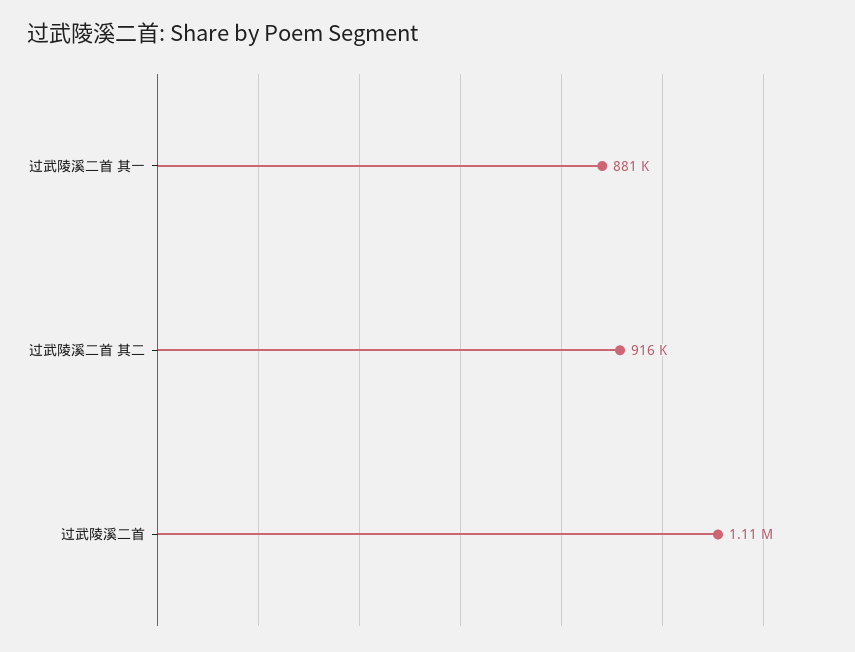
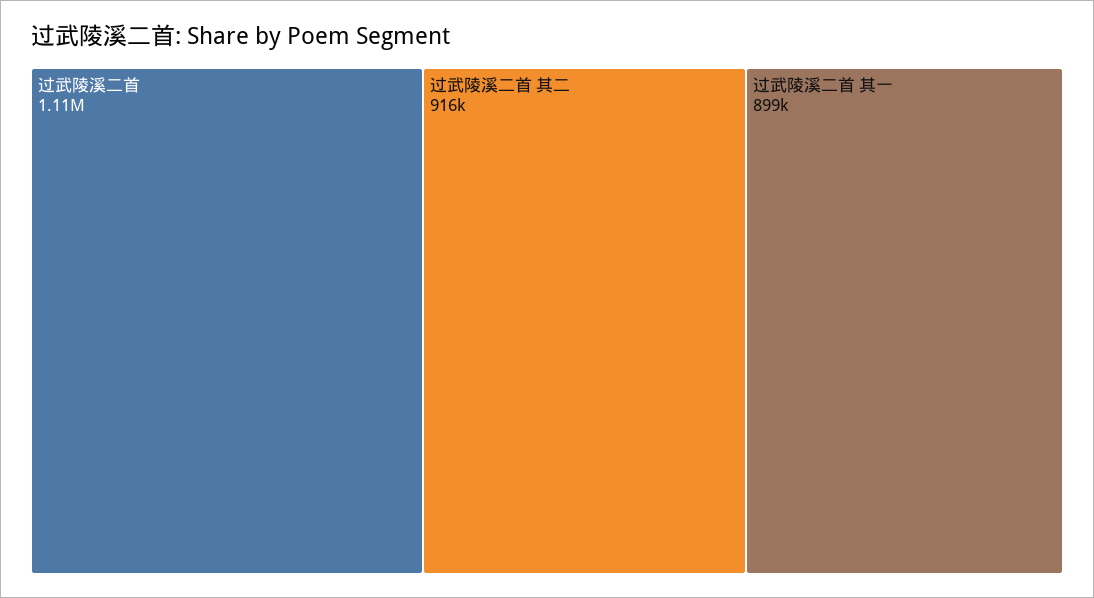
过武陵溪二首 其一: 881000 -> 899000

